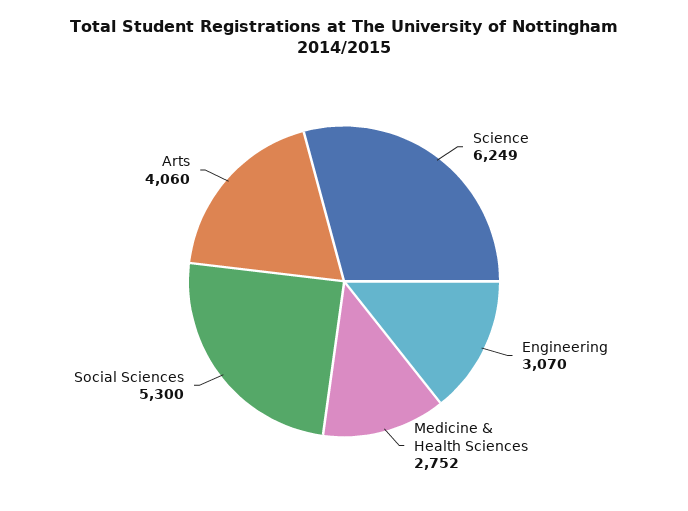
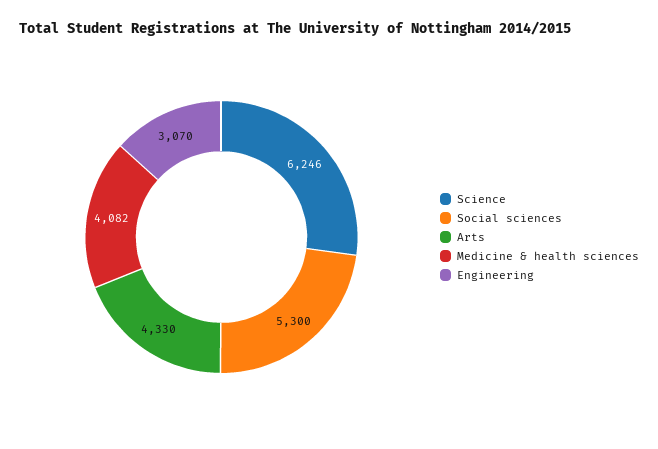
Science: 6249 -> 6246
Medicine & Health Sciences: 2752 -> 4082
Arts: 4060 -> 4330

